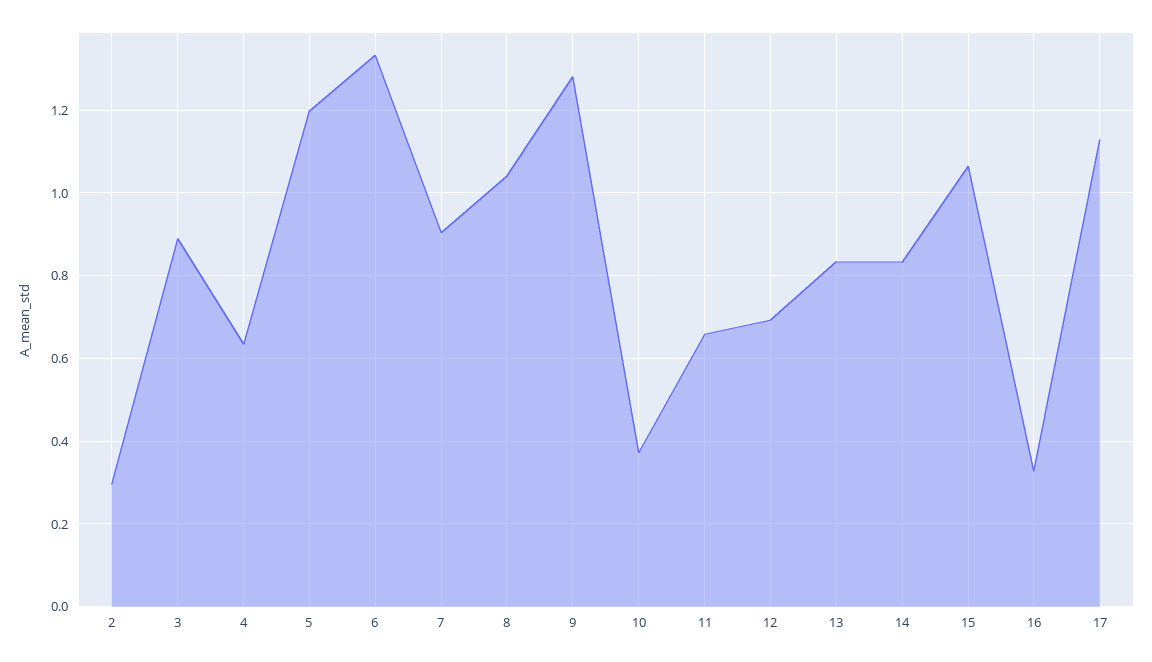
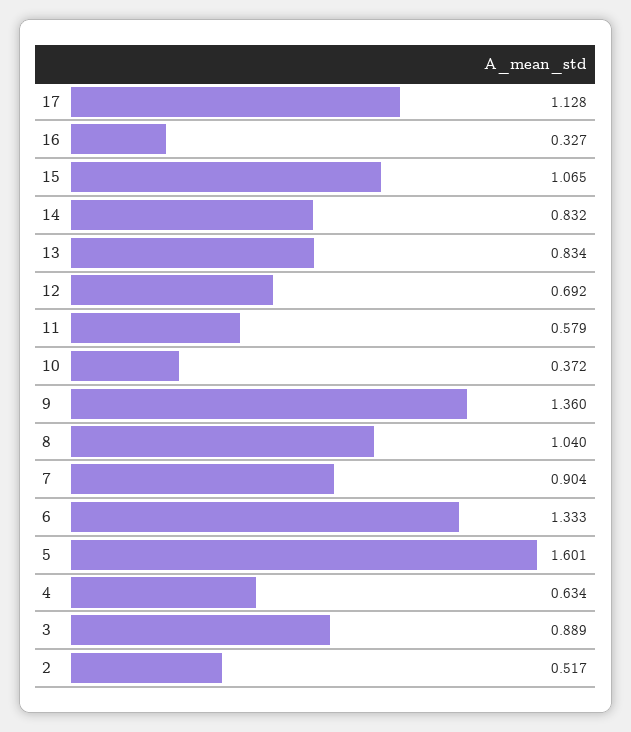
2: 0.3 -> 0.517
5: 1.2 -> 1.601
9: 1.28 -> 1.36
11: 0.66 -> 0.579

